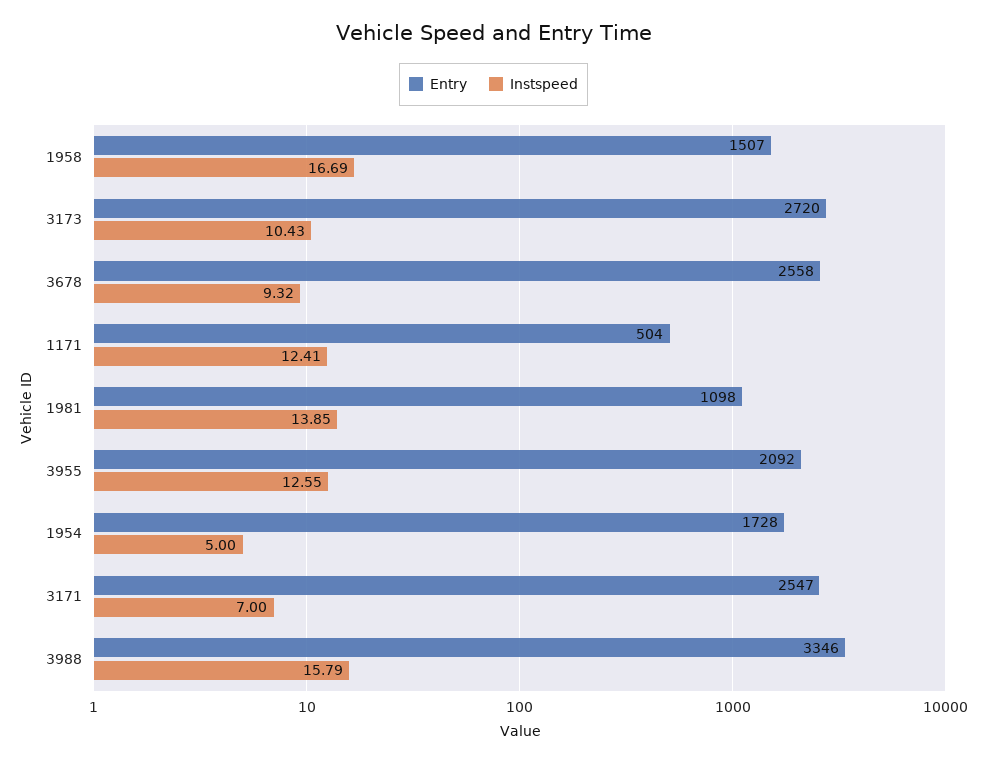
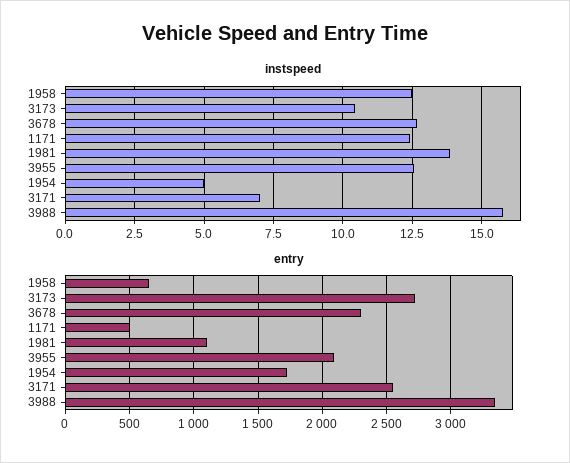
Entry, 1958: 1507 -> 650
Instspeed, 1958: 16.69 -> 12.5
Entry, 3678: 2558 -> 2300
Instspeed, 3678: 9.32 -> 12.75

